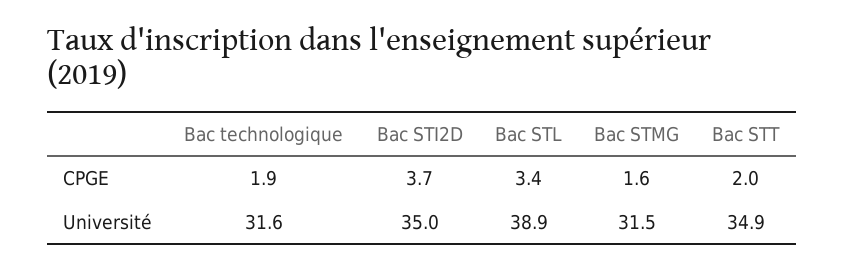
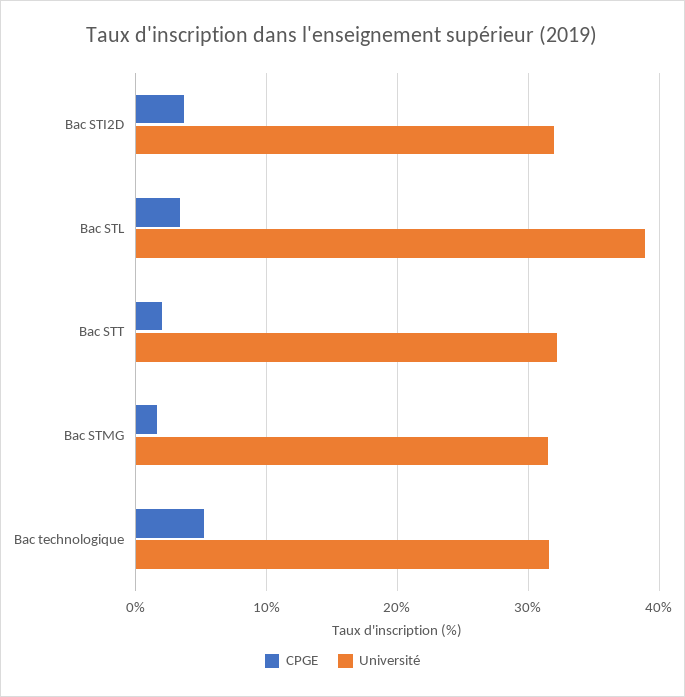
CPGE, Bac technologique: 1.9 -> 5
Université, Bac STI2D: 35 -> 32
Université, Bac STT: 34.9 -> 32

